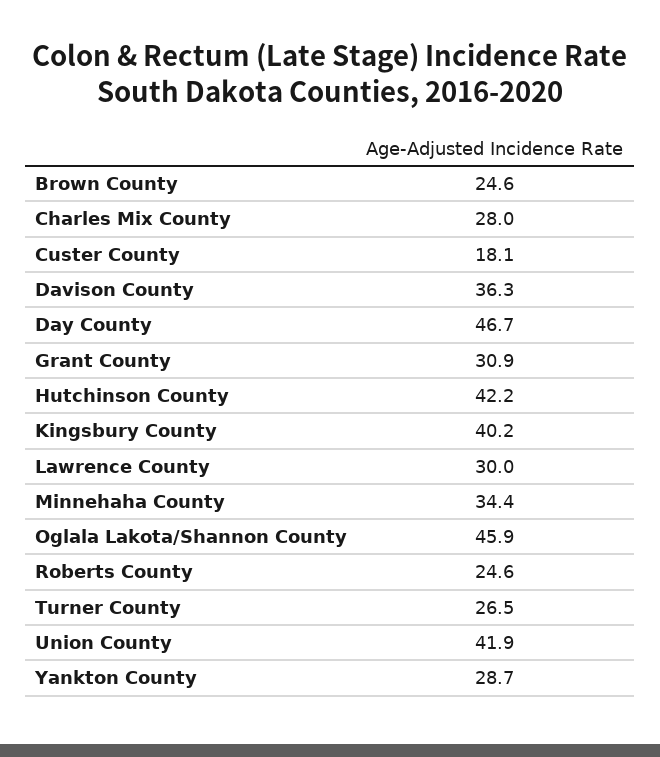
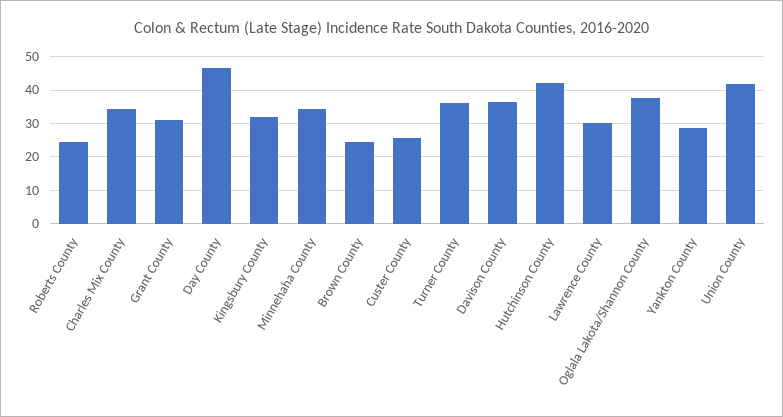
Charles Mix County: 28 -> 34
Custer County: 18.1 -> 26
Kingsbury County: 40.2 -> 32
Oglala Lakota/Shannon County: 45.9 -> 38
Turner County: 26.5 -> 36

